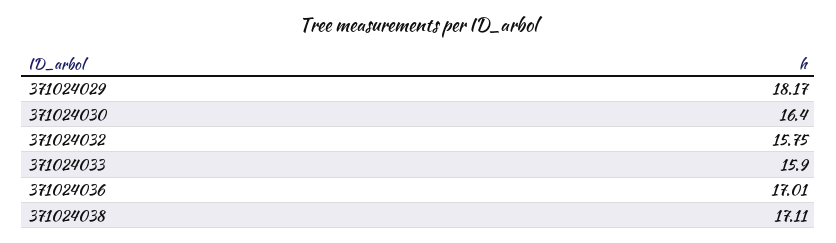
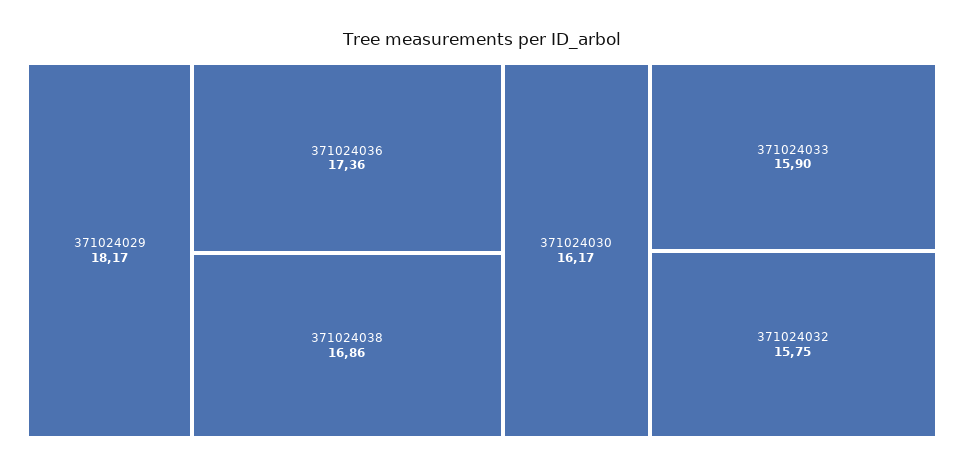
371024030: 16.4 -> 16.17
371024036: 17.01 -> 17.36
371024038: 17.11 -> 16.86

